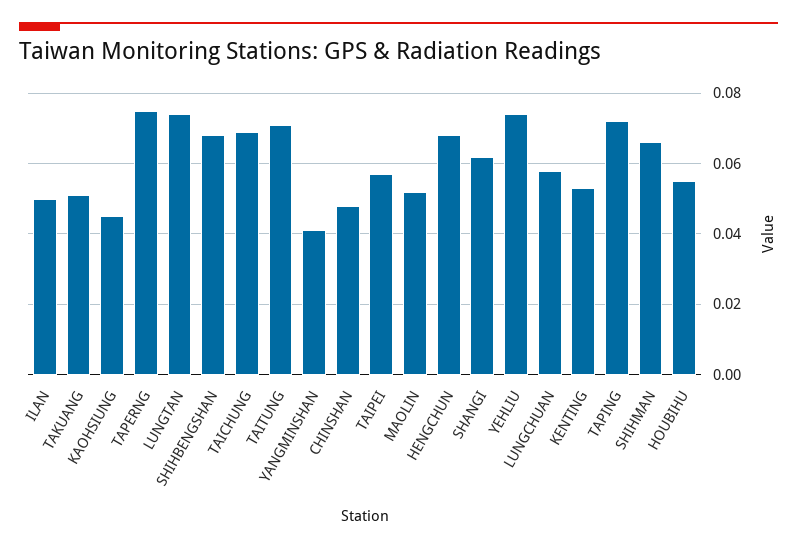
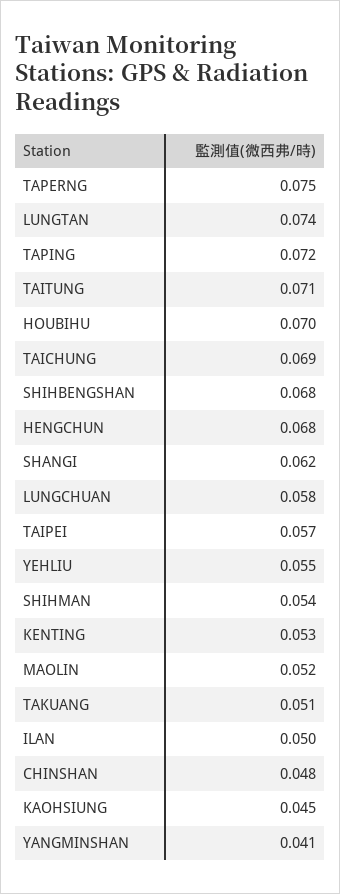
YEHLIU: 0.075 -> 0.055
SHIHMAN: 0.065 -> 0.054
HOUBIHU: 0.055 -> 0.07

